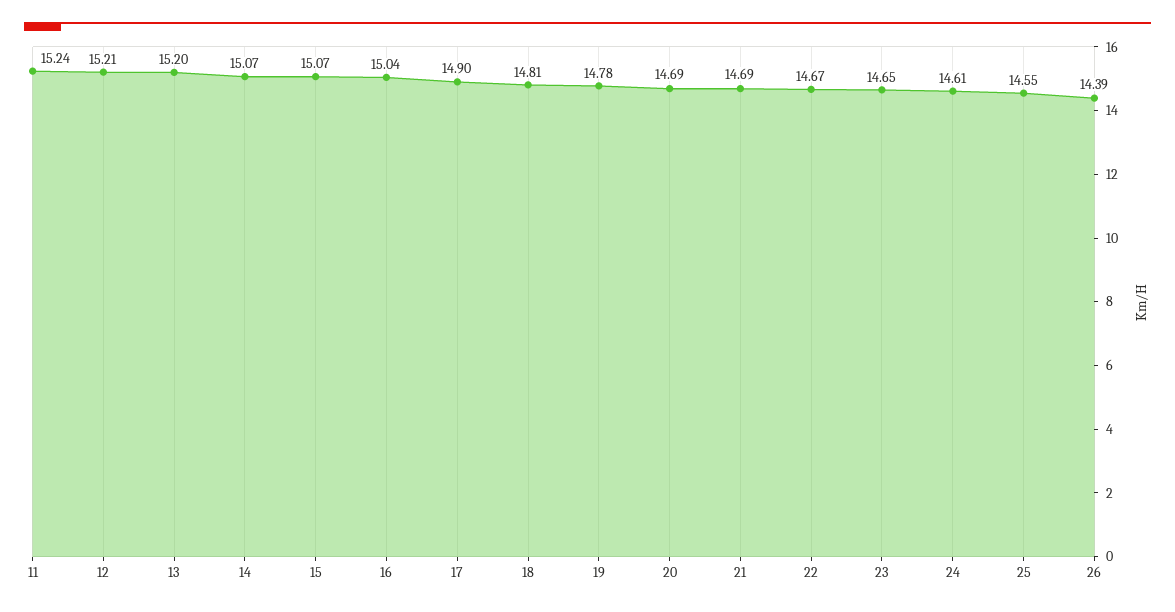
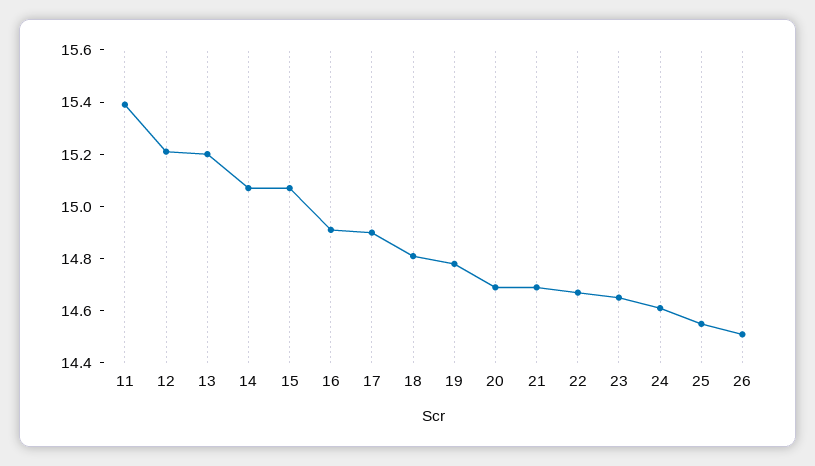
11: 15.24 -> 15.4
16: 15.04 -> 14.9
26: 14.39 -> 14.5

